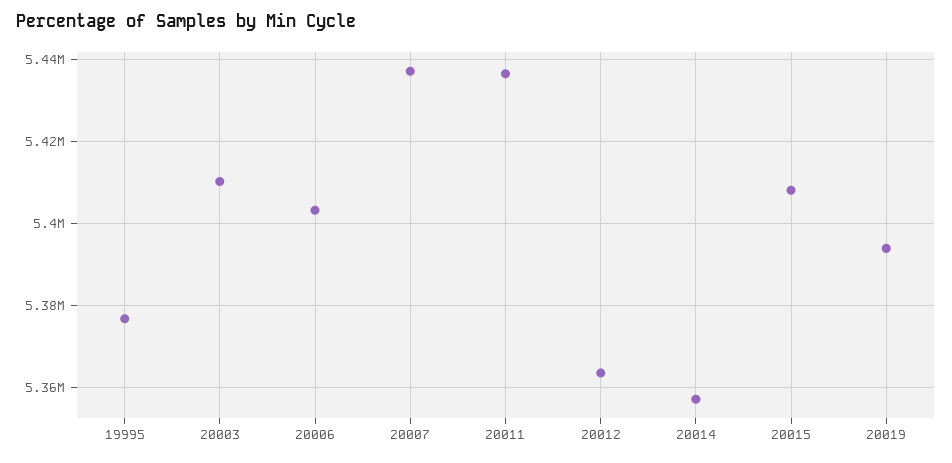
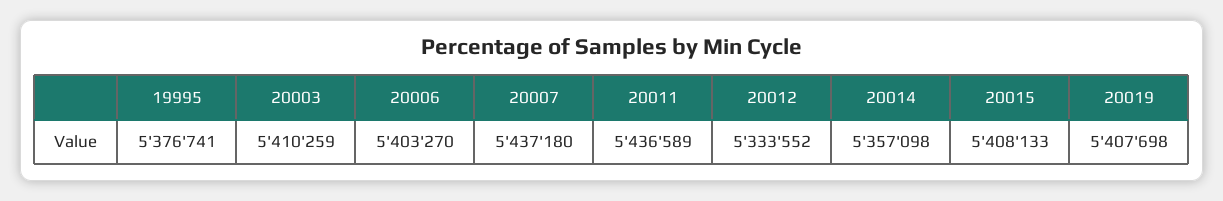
20012: 5364000 -> 5333552
20019: 5394000 -> 5407698

